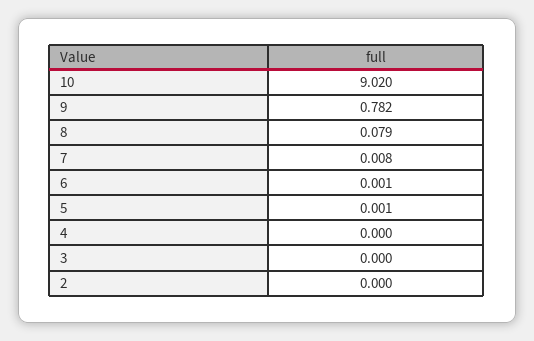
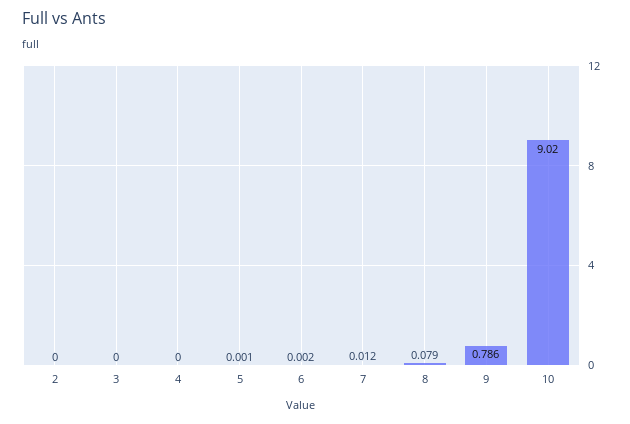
9: 0.782 -> 0.786
7: 0.008 -> 0.012
6: 0.001 -> 0.002

